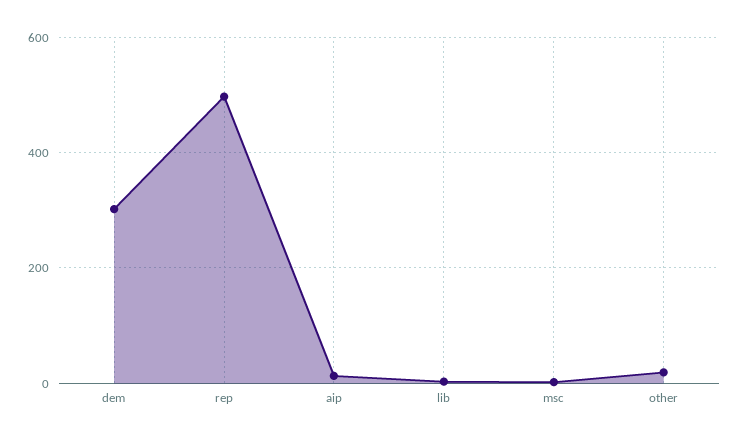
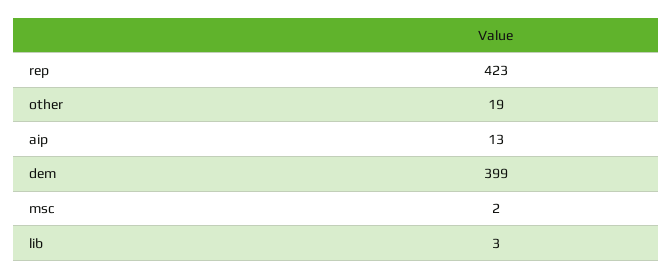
dem: 300 -> 399
rep: 500 -> 423

